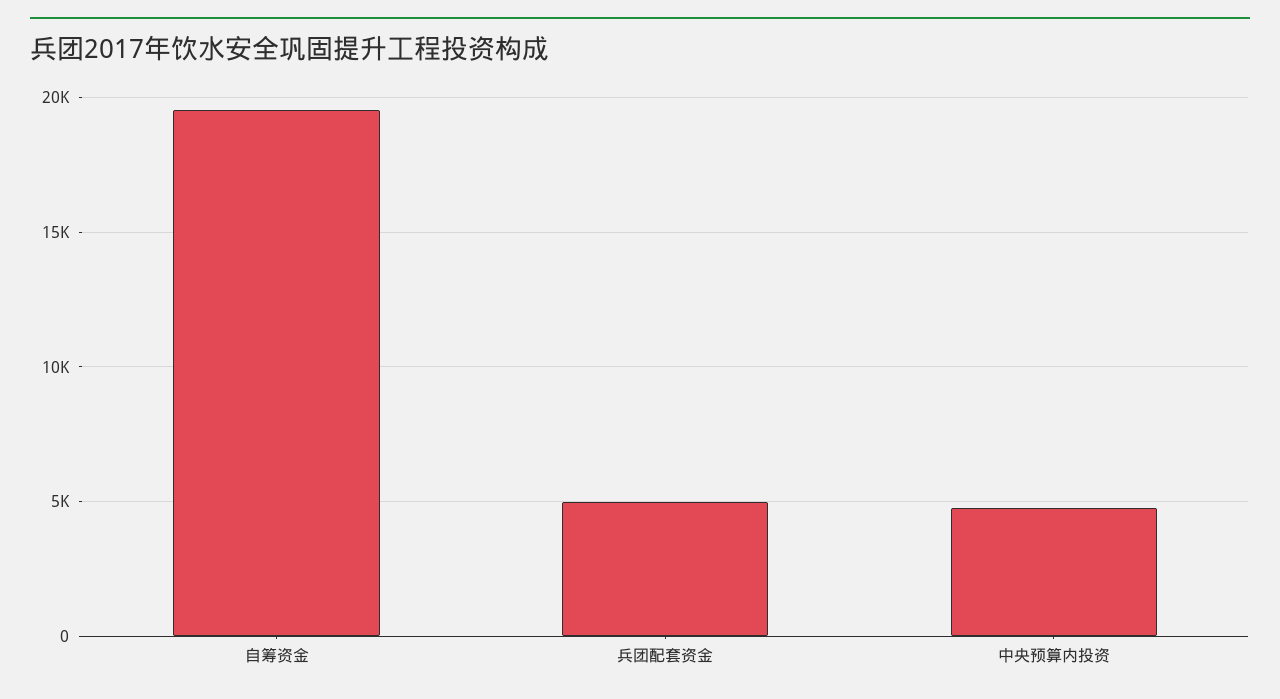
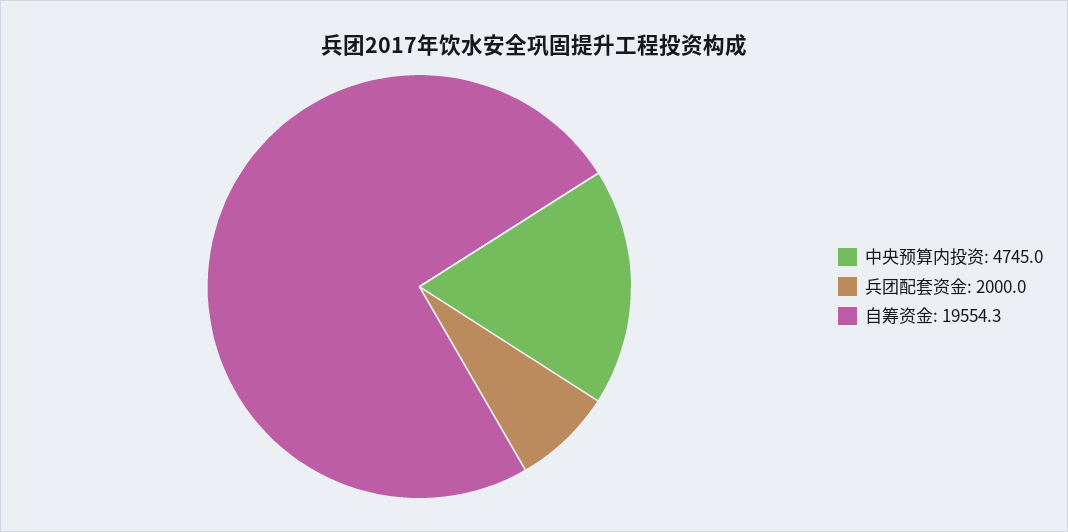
兵团配套资金: 5000 -> 2000

